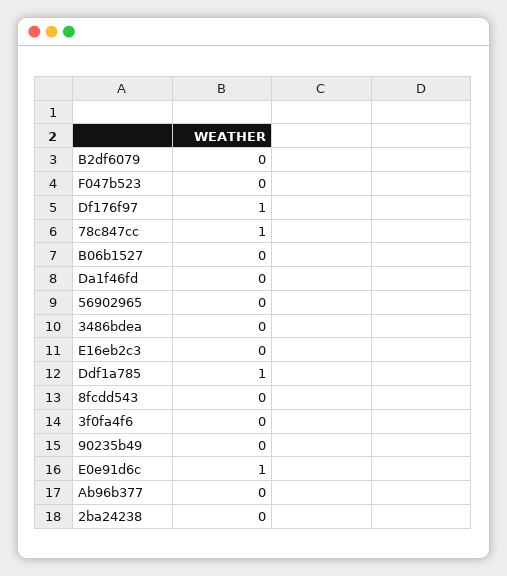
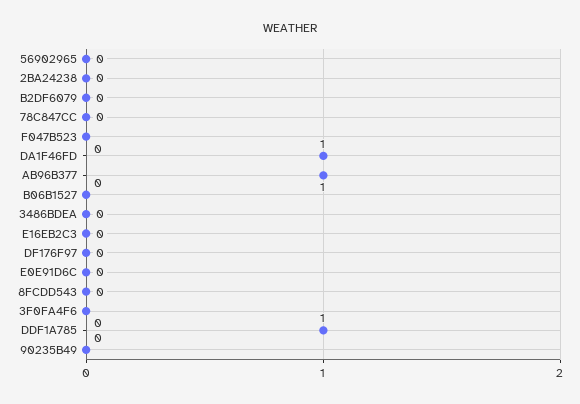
Df176f97: 1 -> 0
78c847cc: 1 -> 0
Da1f46fd: 0 -> 1
E0e91d6c: 1 -> 0
Ab96b377: 0 -> 1

